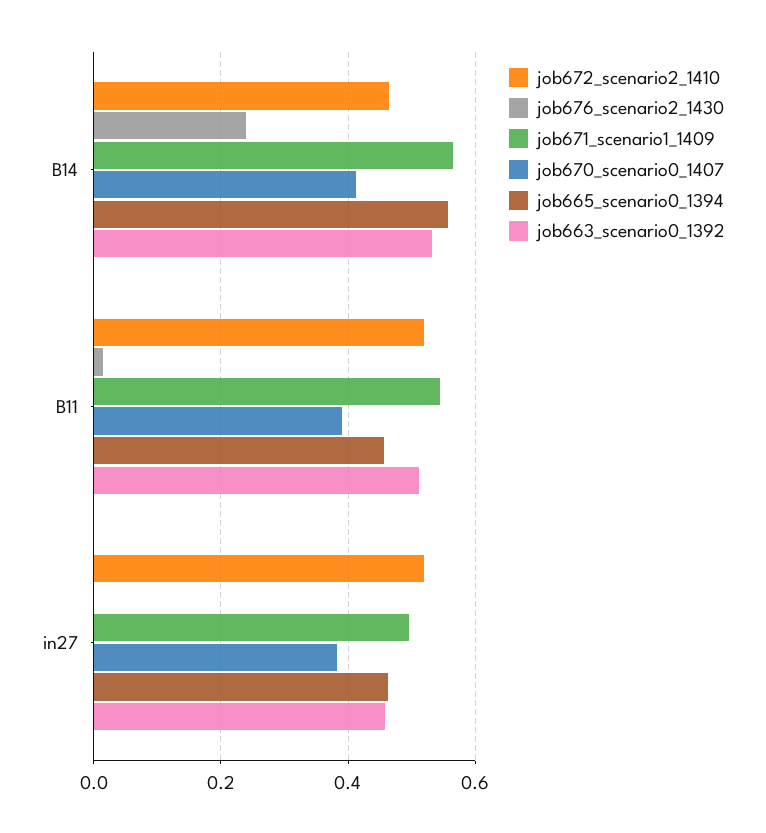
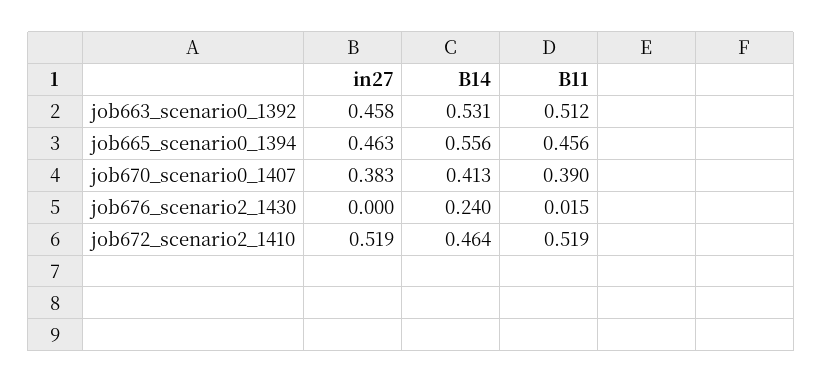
job671_scenario1_1409, B14: 0.56 -> none
job671_scenario1_1409, B11: 0.54 -> none
job671_scenario1_1409, in27: 0.5 -> none

